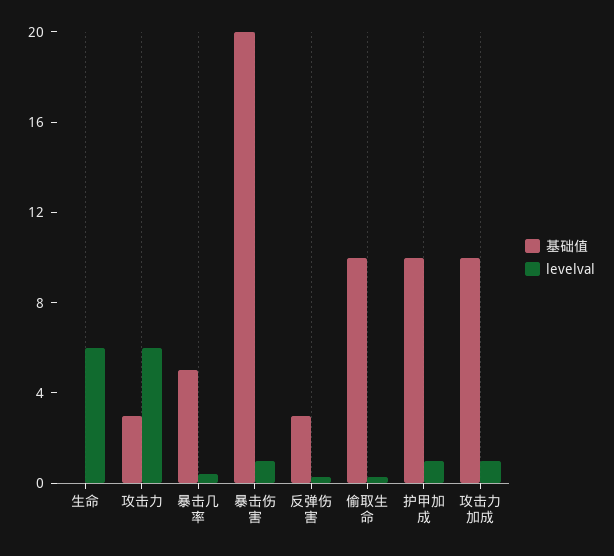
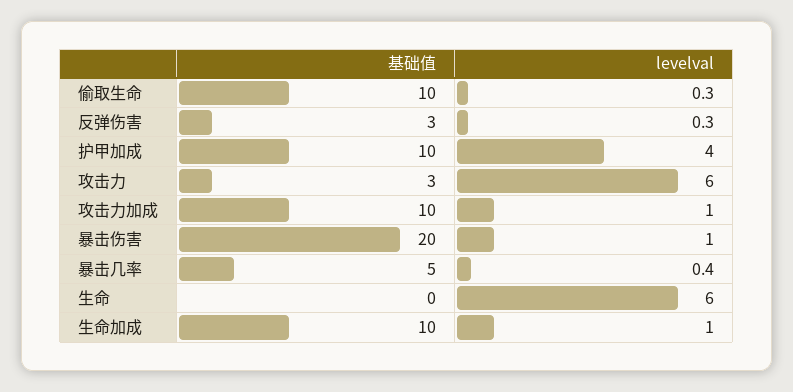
levelval, 护甲加成: 1 -> 4
基础值, 生命加成: none -> 10
levelval, 生命加成: none -> 1

